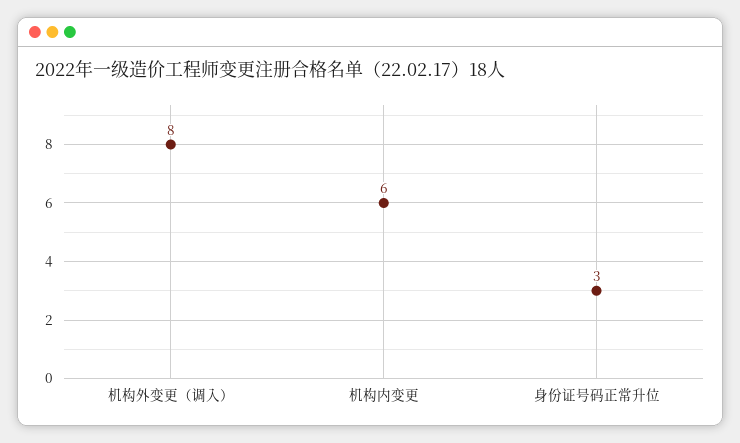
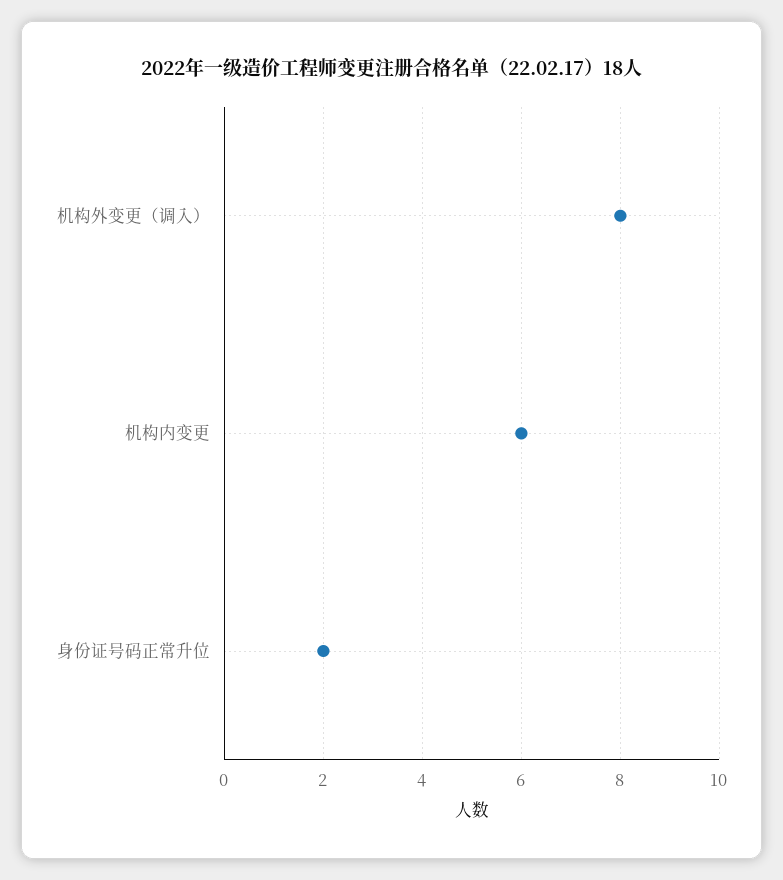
身份证号码正常升位: 3 -> 2

